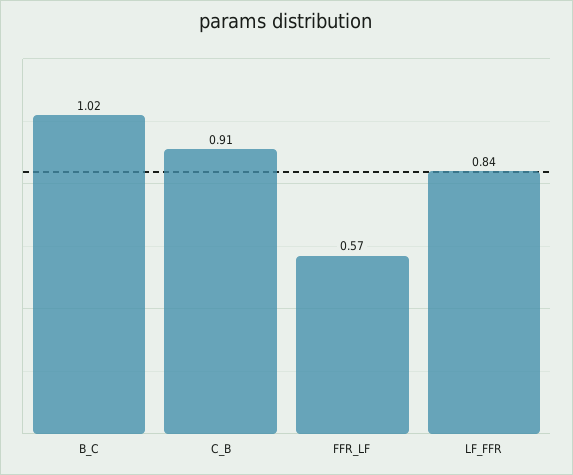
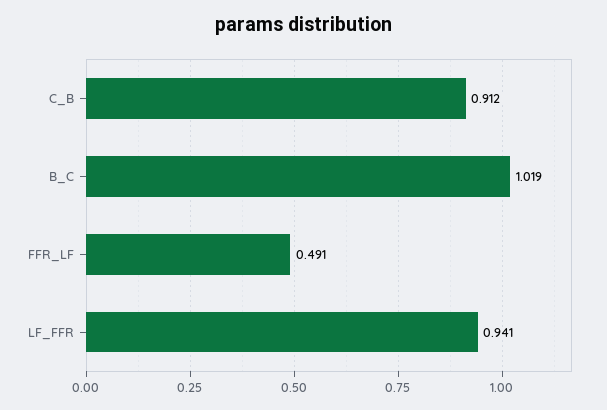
FFR_LF: 0.57 -> 0.491
LF_FFR: 0.84 -> 0.941

